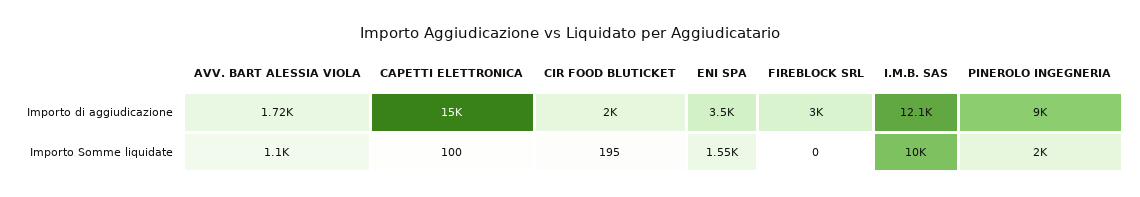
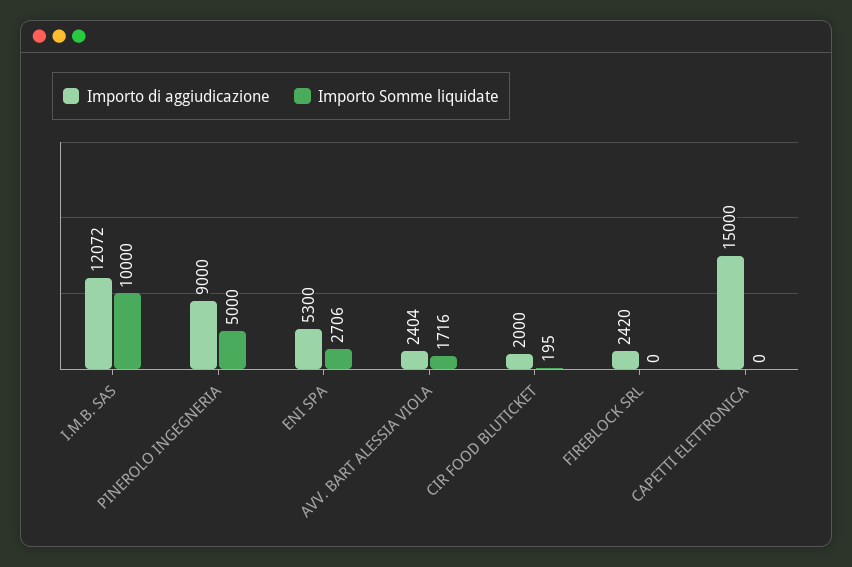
Importo di aggiudicazione, AVV. BART ALESSIA VIOLA: 1720 -> 2404
Importo di aggiudicazione, ENI SPA: 3500 -> 5300
Importo di aggiudicazione, FIREBLOCK SRL: 3000 -> 2420
Importo Somme liquidate, AVV. BART ALESSIA VIOLA: 1100 -> 1716
Importo Somme liquidate, CAPETTI ELETTRONICA: 100 -> 0
Importo Somme liquidate, ENI SPA: 1550 -> 2706
Importo Somme liquidate, PINEROLO INGEGNERIA: 2000 -> 5000

